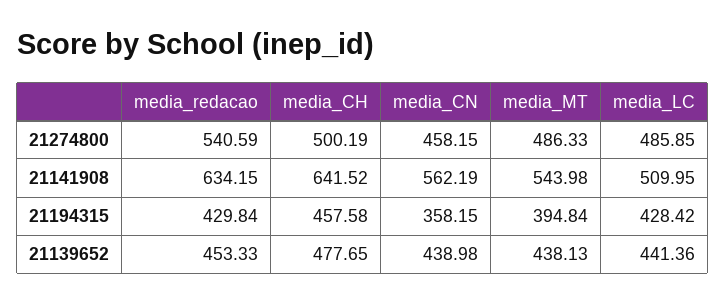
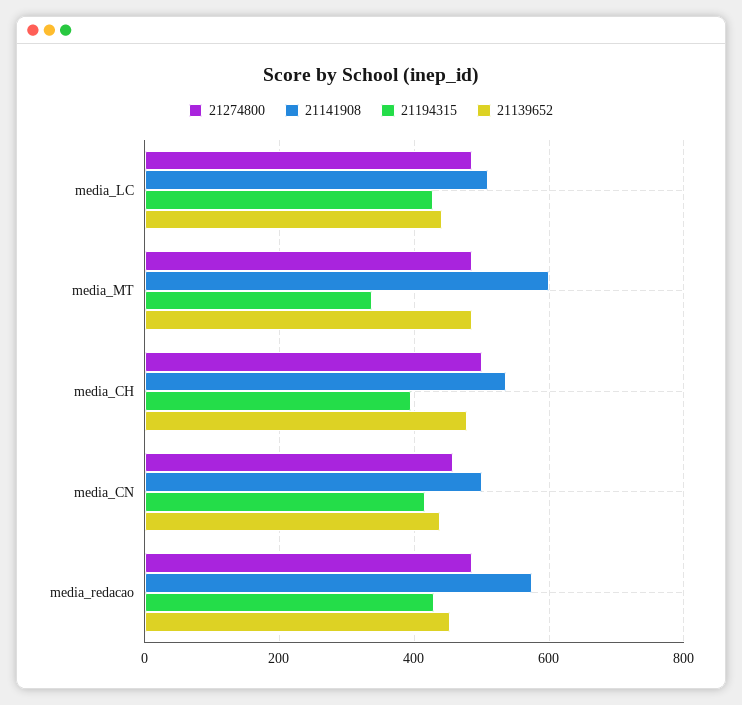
21274800, media_redacao: 540.59 -> 480
21141908, media_redacao: 634.15 -> 580
21141908, media_CH: 641.52 -> 540
21141908, media_CN: 562.19 -> 500
21141908, media_MT: 543.98 -> 600
21194315, media_CH: 457.58 -> 400
21194315, media_CN: 358.15 -> 420
21194315, media_MT: 394.84 -> 340
21139652, media_MT: 438.13 -> 480

